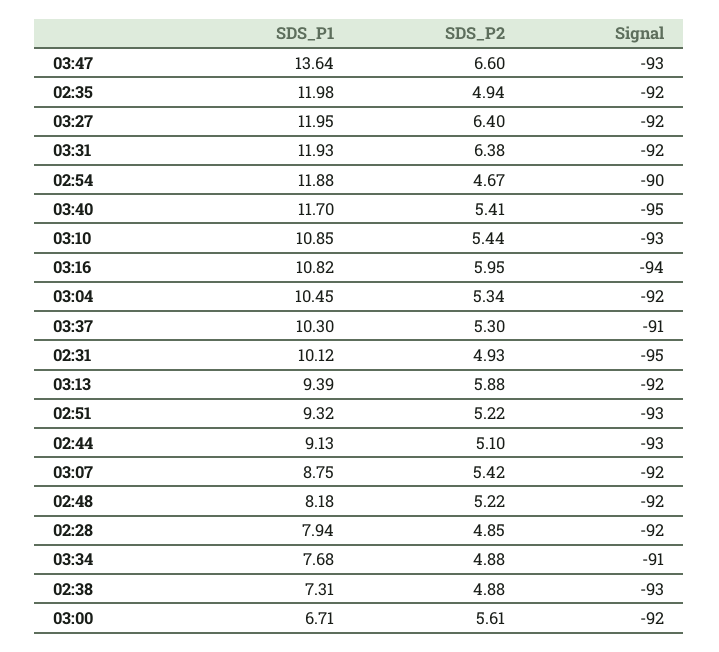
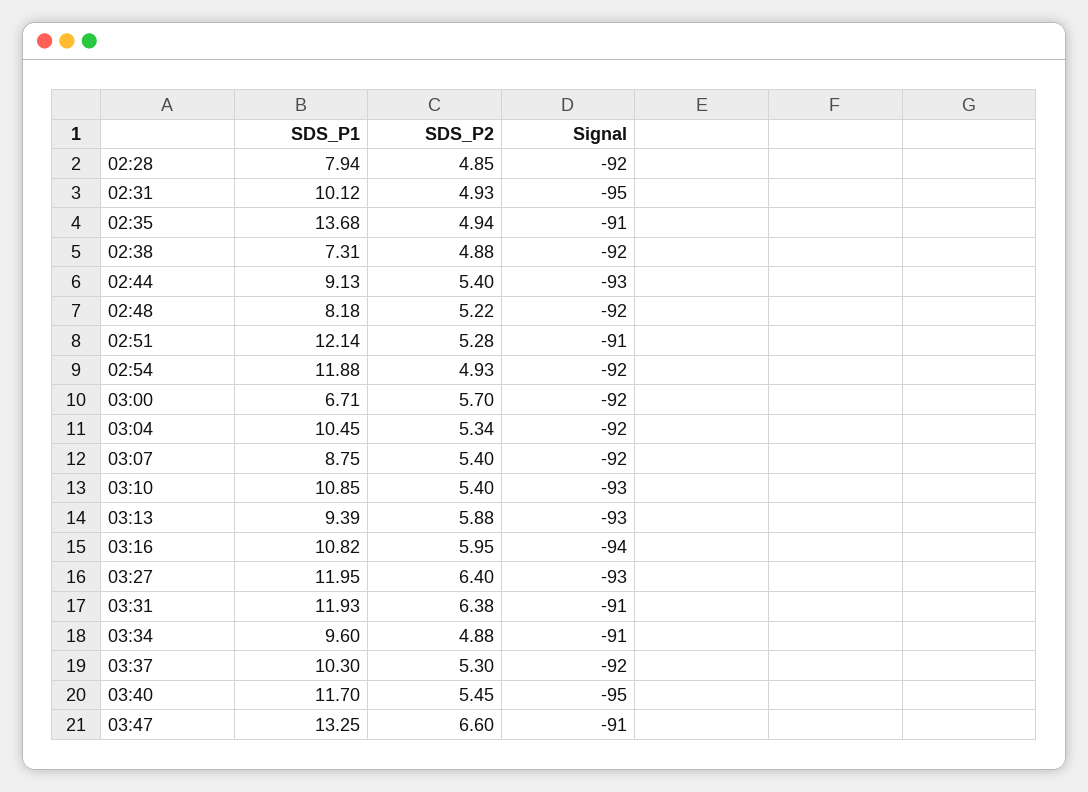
SDS_P1, 03:47: 13.64 -> 13.25
Signal, 03:47: -93 -> -91
SDS_P1, 02:35: 11.98 -> 13.68
Signal, 02:35: -92 -> -91
Signal, 03:27: -92 -> -93
Signal, 03:31: -92 -> -91
SDS_P2, 02:54: 4.67 -> 4.93
Signal, 02:54: -90 -> -92
SDS_P2, 03:40: 5.41 -> 5.45
SDS_P2, 03:10: 5.44 -> 5.4
Signal, 03:37: -91 -> -92
Signal, 03:13: -92 -> -93
SDS_P1, 02:51: 9.32 -> 12.14
SDS_P2, 02:51: 5.22 -> 5.28
Signal, 02:51: -93 -> -91
SDS_P2, 02:44: 5.1 -> 5.4
SDS_P2, 03:07: 5.42 -> 5.4
SDS_P1, 03:34: 7.68 -> 9.6
Signal, 02:38: -93 -> -92
SDS_P2, 03:00: 5.61 -> 5.7

